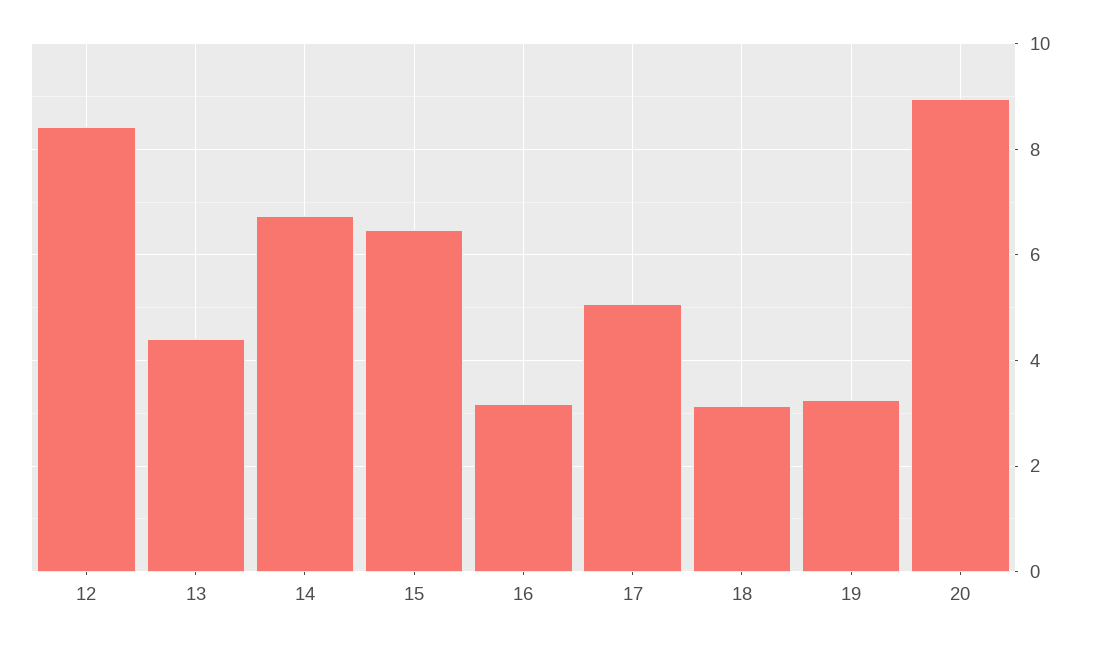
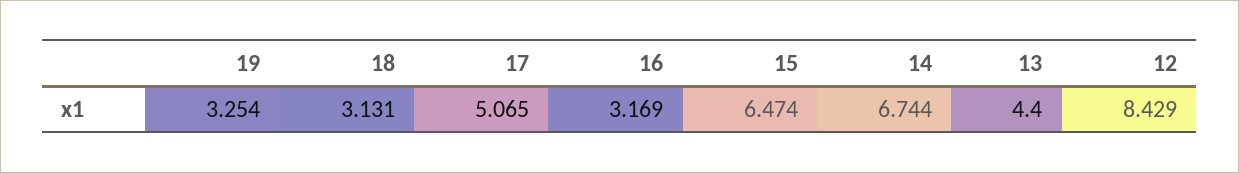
20: 9 -> none

